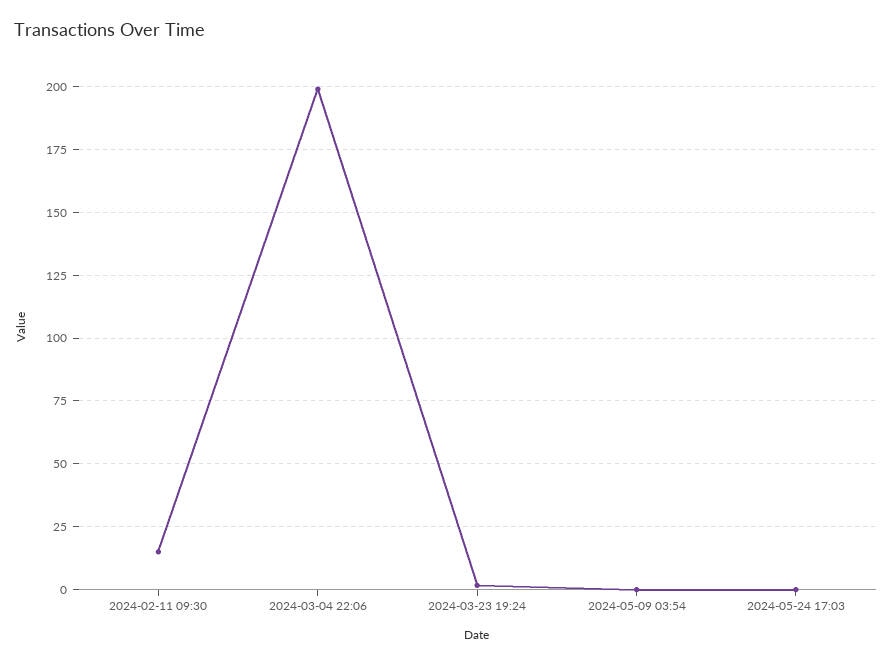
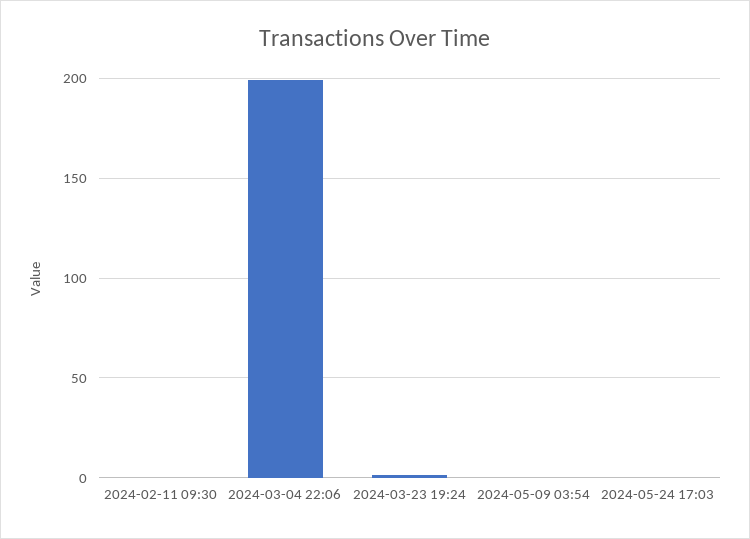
2024-02-11 09:30: 15 -> 0

